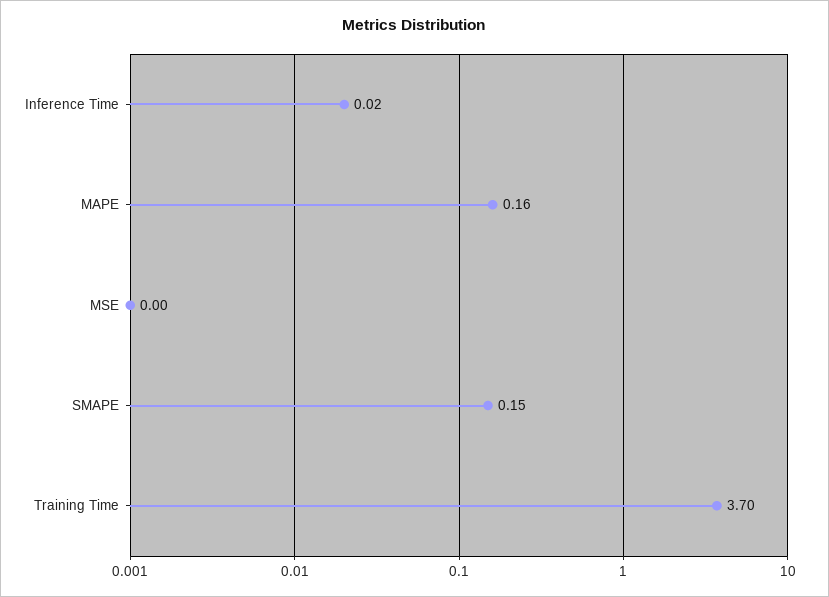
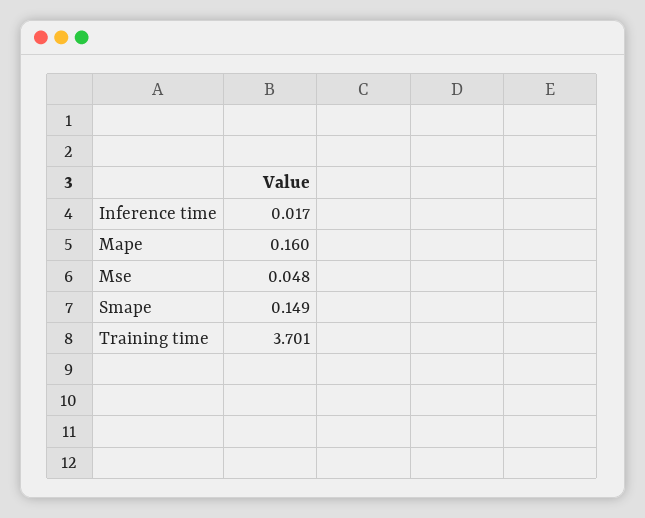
MSE: 0 -> 0.048

